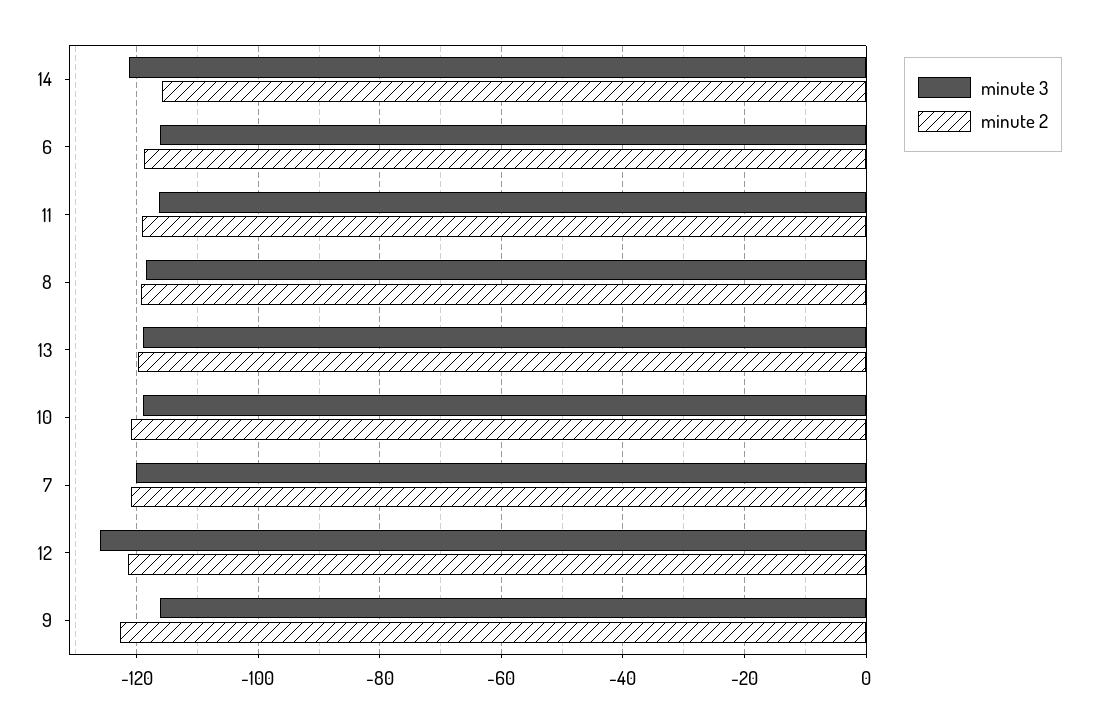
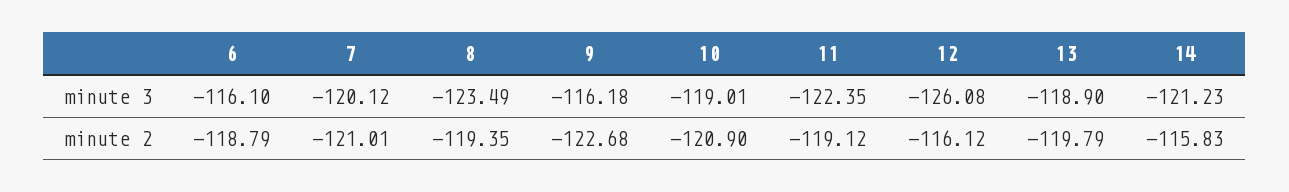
minute 3, 11: -116 -> -122.35
minute 3, 8: -118 -> -123.49
minute 2, 12: -122 -> -116.12

